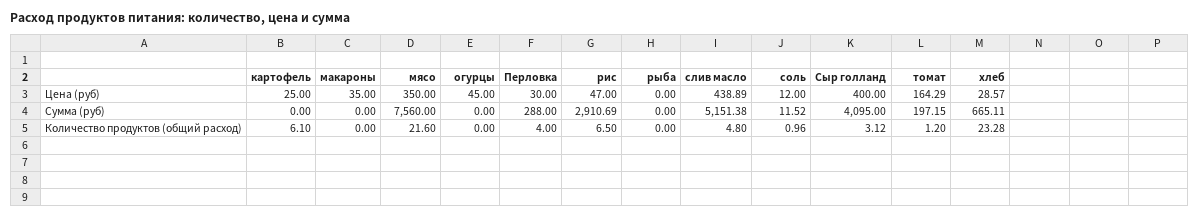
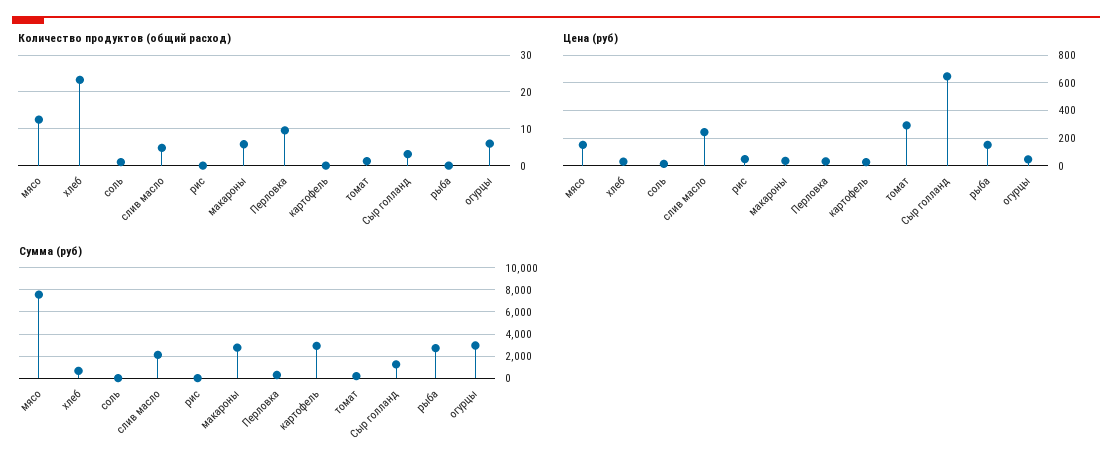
Цена (руб), мясо: 350 -> 150
Цена (руб), рыба: 0 -> 150
Цена (руб), слив масло: 438.89 -> 250
Цена (руб), Сыр голланд: 400 -> 650
Цена (руб), томат: 164.29 -> 300
Сумма (руб), картофель: 0 -> 3000
Сумма (руб), макароны: 0 -> 3000
Сумма (руб), огурцы: 0 -> 3000
Сумма (руб), рис: 2910.69 -> 0
Сумма (руб), рыба: 0 -> 3000
Сумма (руб), слив масло: 5151.38 -> 2000
Сумма (руб), Сыр голланд: 4095 -> 1000
Количество продуктов (общий расход), картофель: 6.1 -> 0
Количество продуктов (общий расход), макароны: 0 -> 6
Количество продуктов (общий расход), мясо: 21.6 -> 12
Количество продуктов (общий расход), огурцы: 0 -> 6
Количество продуктов (общий расход), Перловка: 4 -> 10
Количество продуктов (общий расход), рис: 6.5 -> 0

